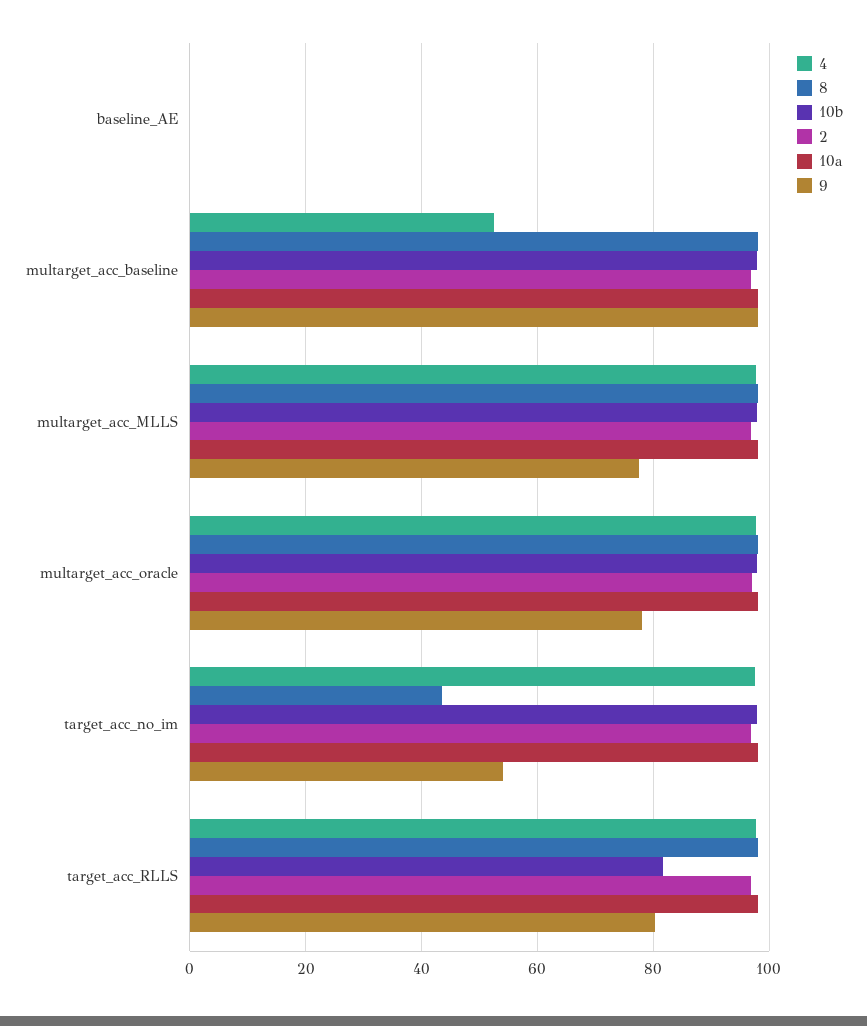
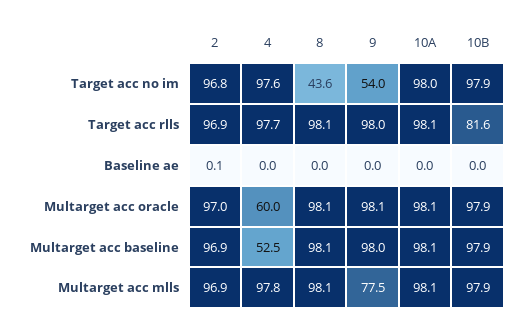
4, multarget_acc_oracle: 98 -> 60
9, multarget_acc_oracle: 78 -> 98.1
9, target_acc_RLLS: 80 -> 98

